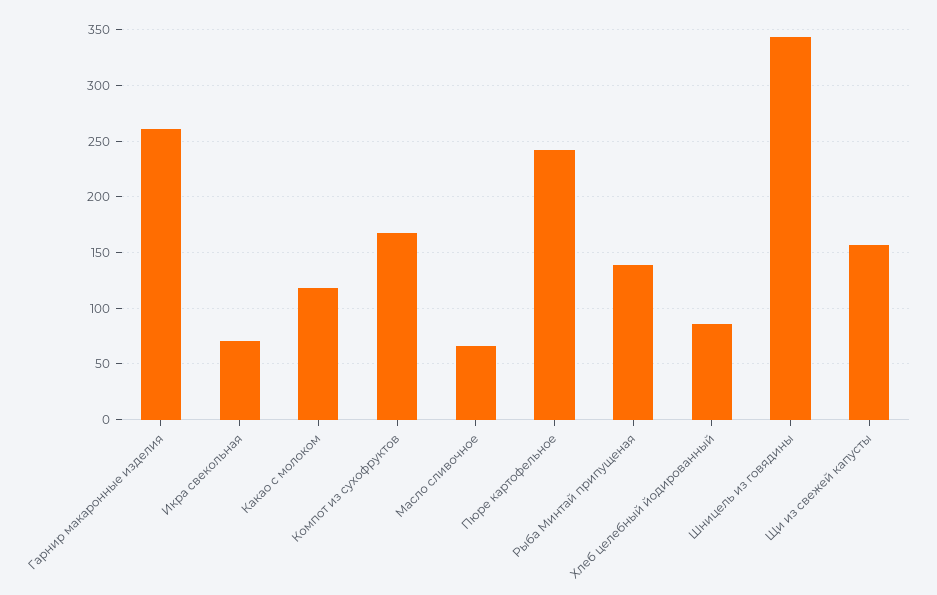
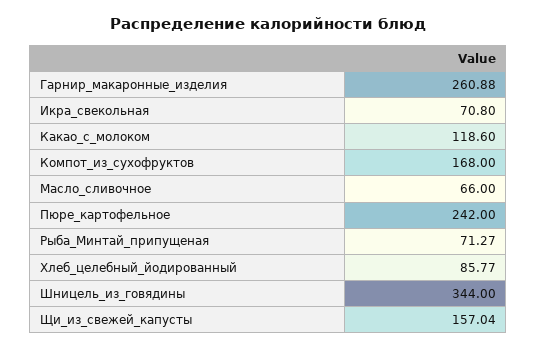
Рыба Минтай припущеная: 140 -> 71.27

